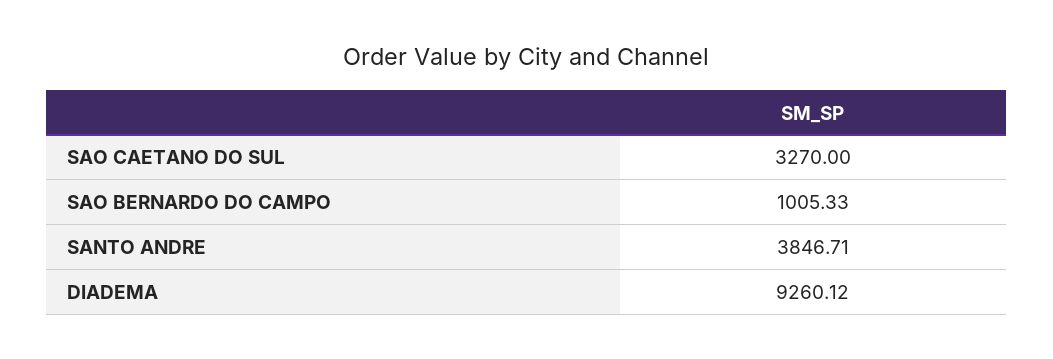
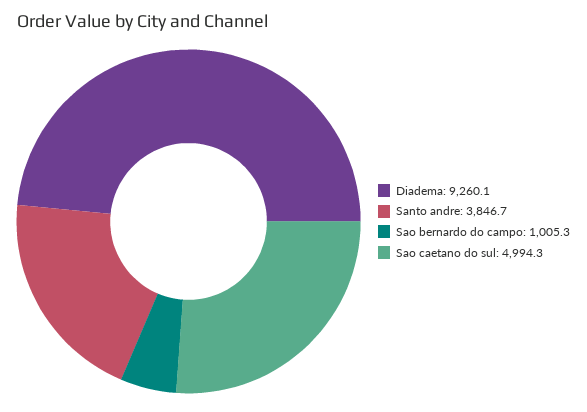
SAO CAETANO DO SUL: 3270 -> 4994.3

